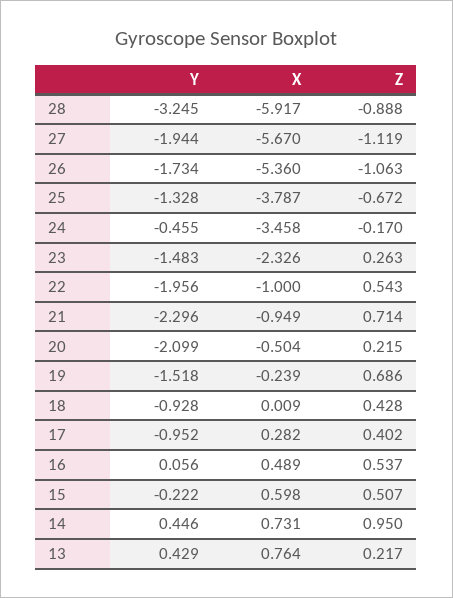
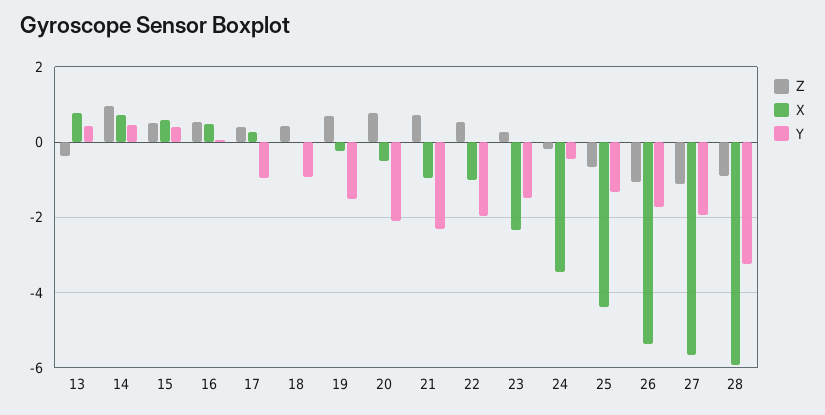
X, 25: -3.787 -> -4.4
Z, 20: 0.215 -> 0.8
Y, 15: -0.222 -> 0.4
Z, 13: 0.217 -> -0.4

